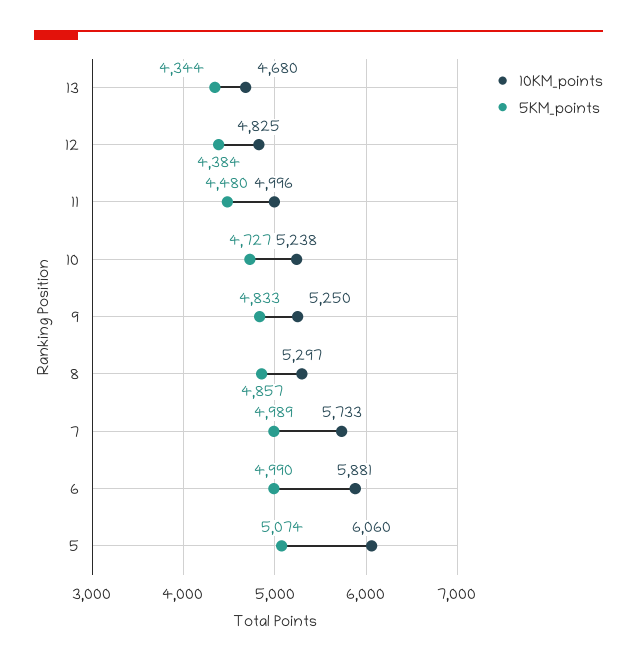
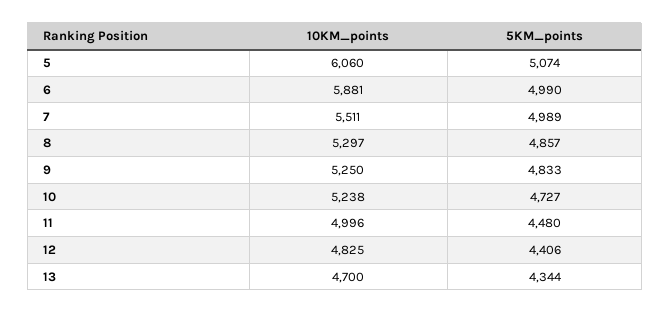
10KM_points, 13: 4680 -> 4700
5KM_points, 12: 4384 -> 4406
10KM_points, 7: 5733 -> 5511

